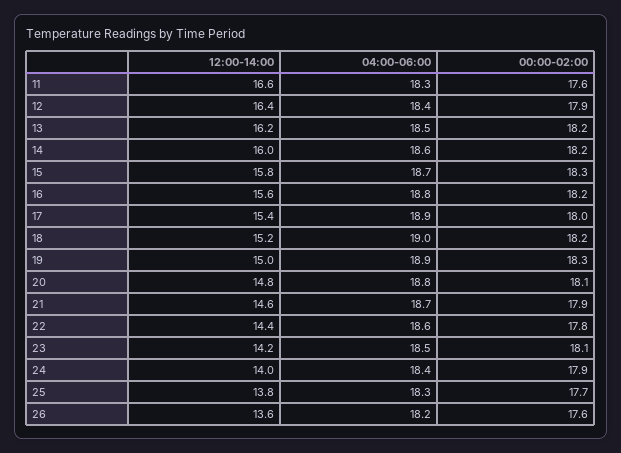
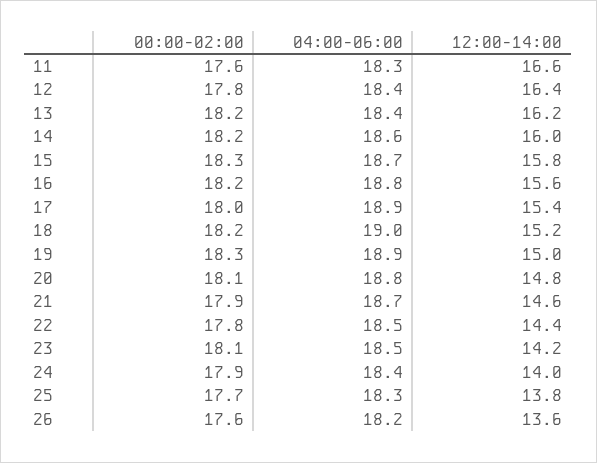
00:00-02:00, 12: 17.9 -> 17.8
04:00-06:00, 13: 18.5 -> 18.4
04:00-06:00, 22: 18.6 -> 18.5

